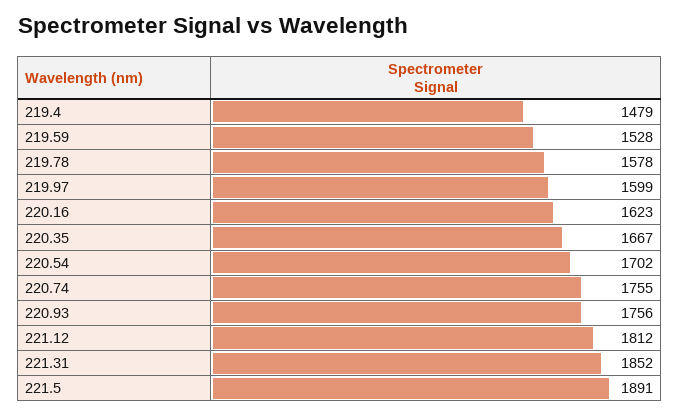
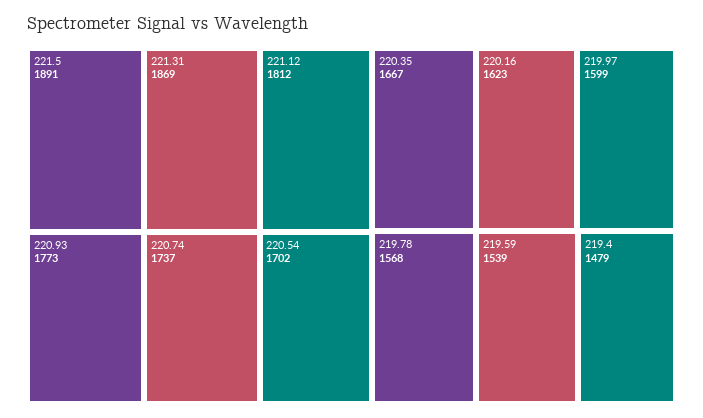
219.59: 1528 -> 1539
219.78: 1578 -> 1568
220.74: 1755 -> 1737
220.93: 1756 -> 1773
221.31: 1852 -> 1869

